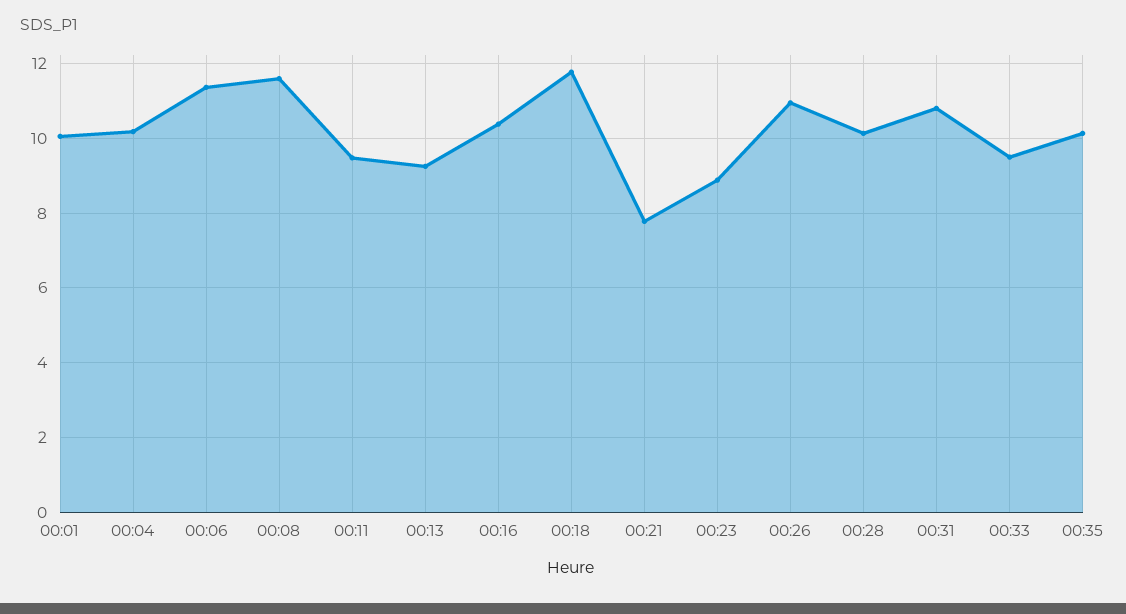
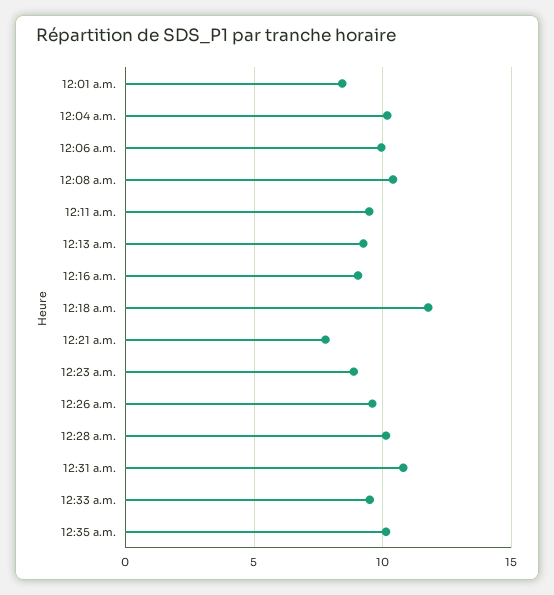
00:01: 10 -> 8.5
00:06: 11.4 -> 10
00:08: 11.6 -> 10.5
00:16: 10.4 -> 9
00:26: 11 -> 9.5

